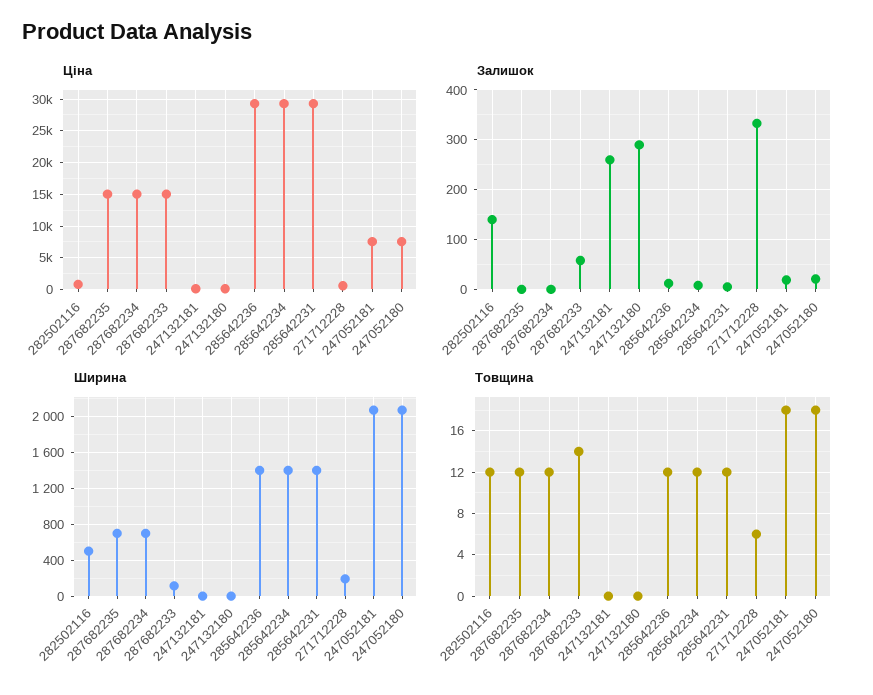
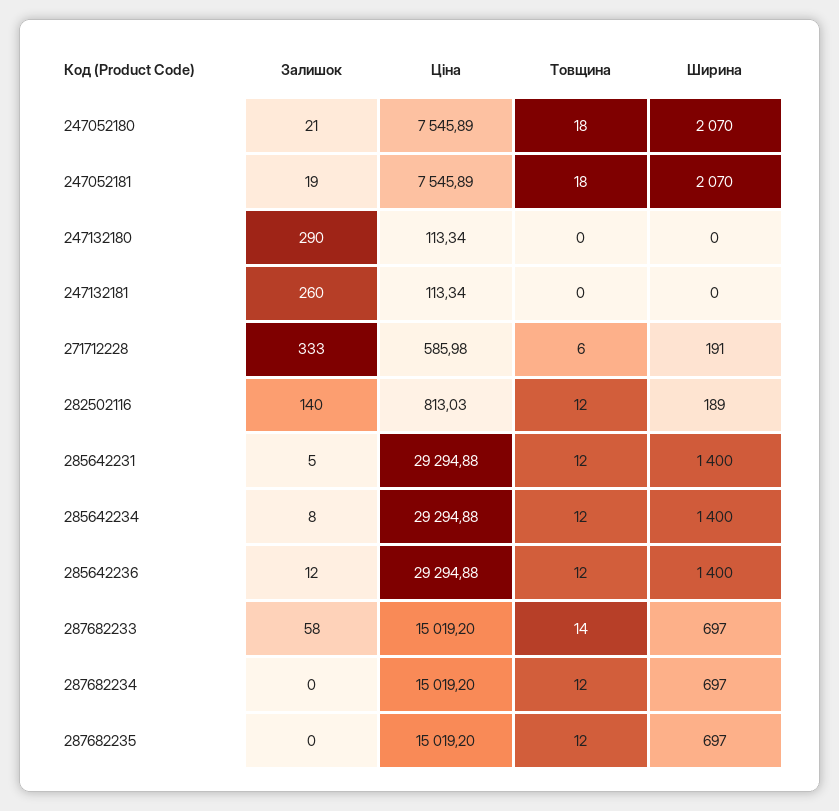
Ширина, 282502116: 500 -> 189
Ширина, 287682233: 100 -> 697

